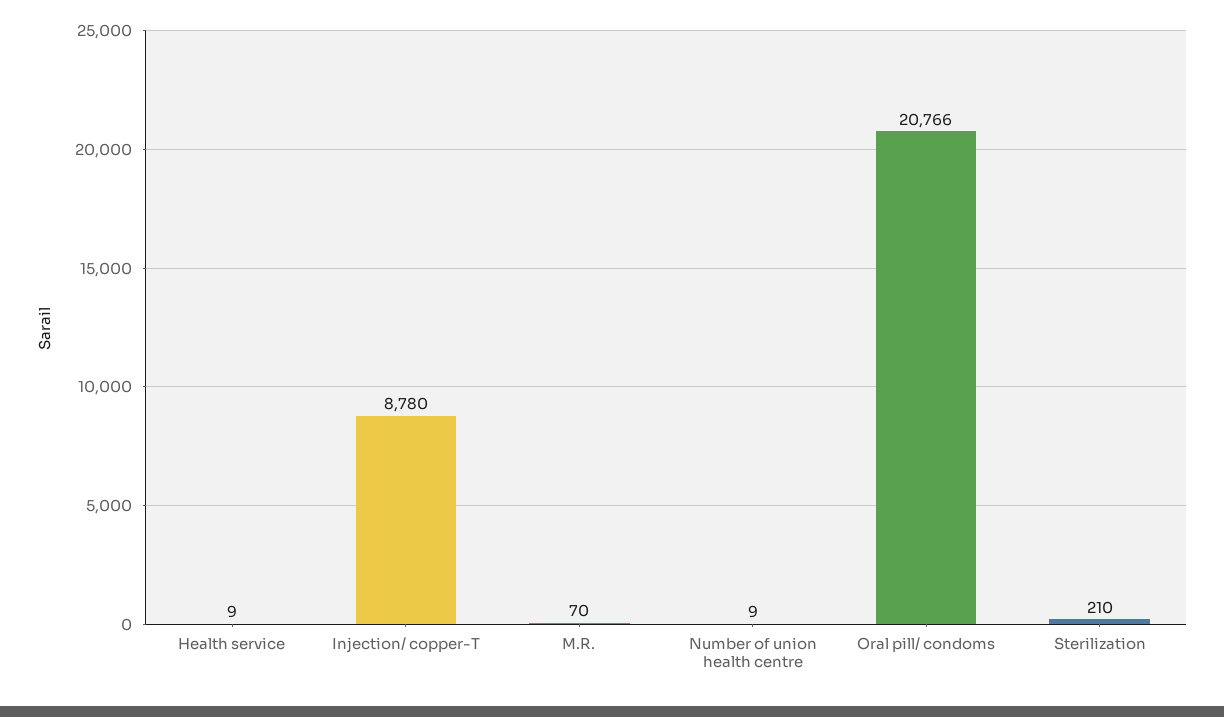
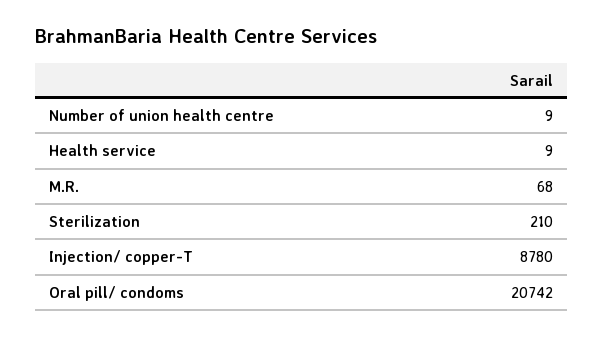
M.R.: 70 -> 68
Oral pill/ condoms: 20766 -> 20742

